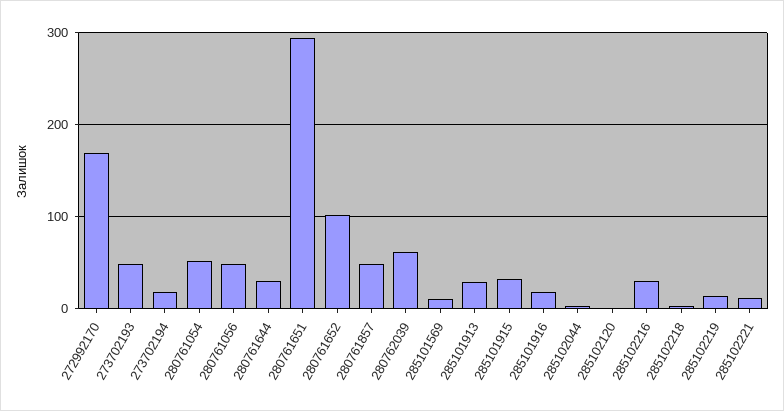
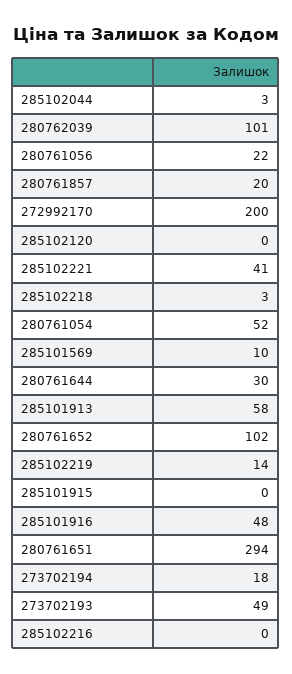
272992170: 170 -> 200
280761056: 50 -> 22
280761857: 50 -> 20
280762039: 60 -> 101
285101913: 30 -> 58
285101915: 30 -> 0
285101916: 20 -> 48
285102216: 30 -> 0
285102221: 10 -> 41

